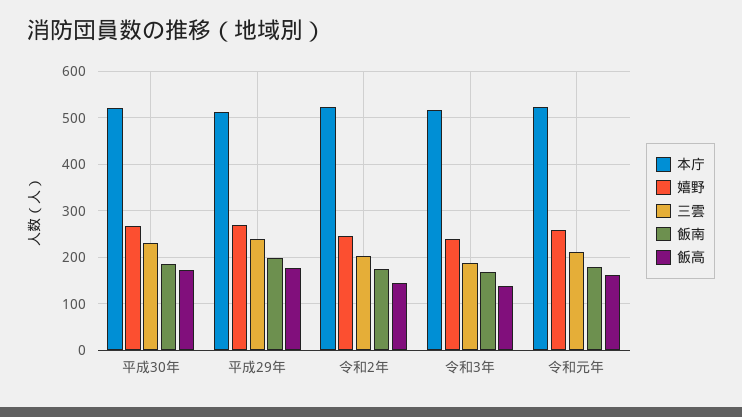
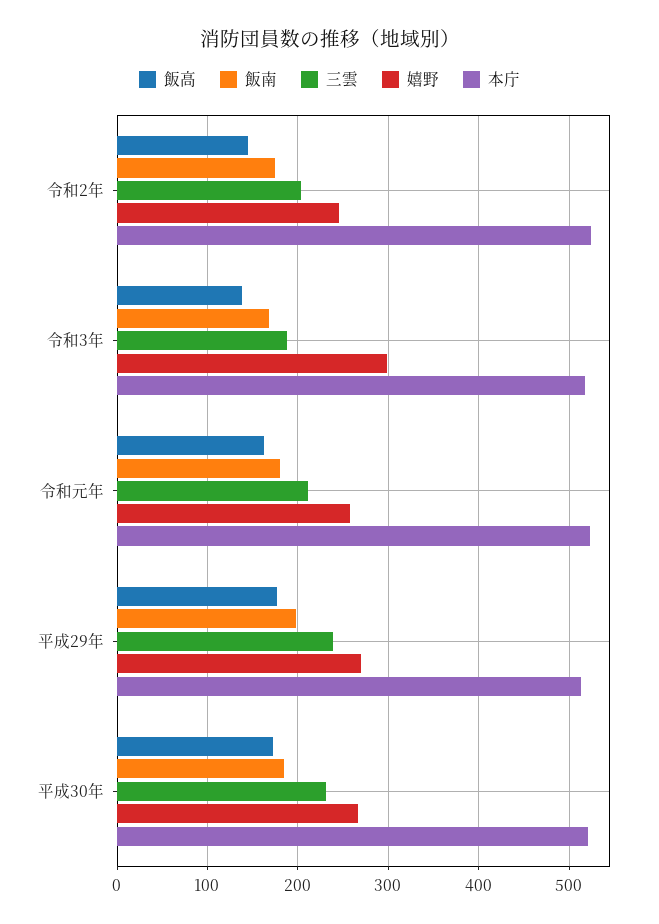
嬉野, 令和3年: 240 -> 300

